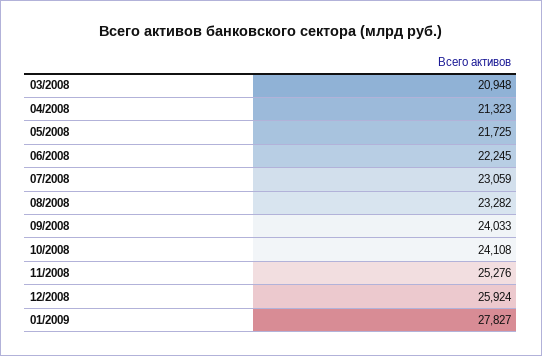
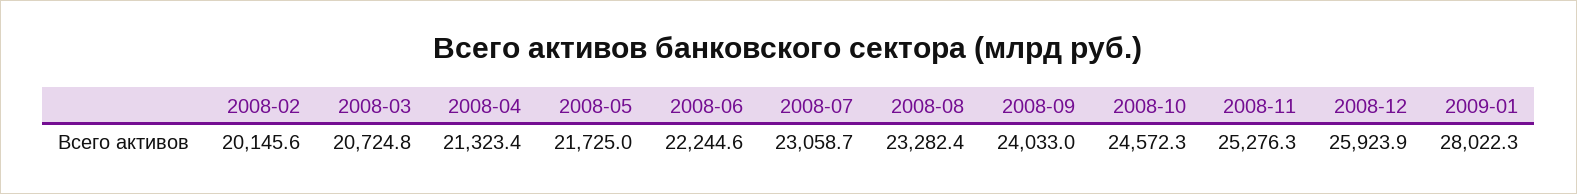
03/2008: 20948 -> 20724.8
10/2008: 24108 -> 24572.3
01/2009: 27827 -> 28022.3
2008-02: none -> 20145.6

